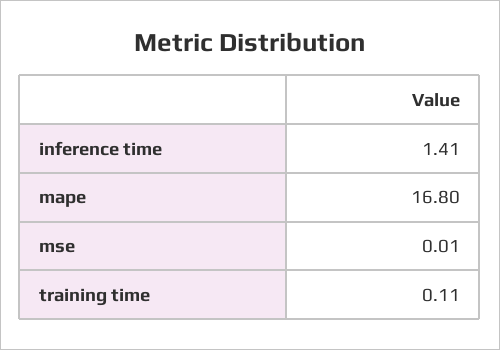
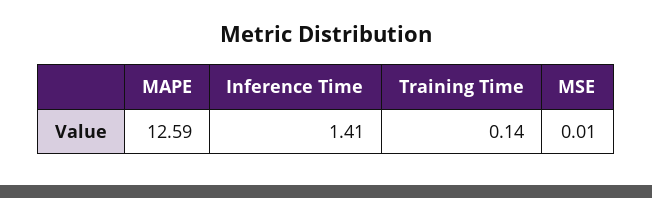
mape: 16.8 -> 12.59
training time: 0.11 -> 0.14

